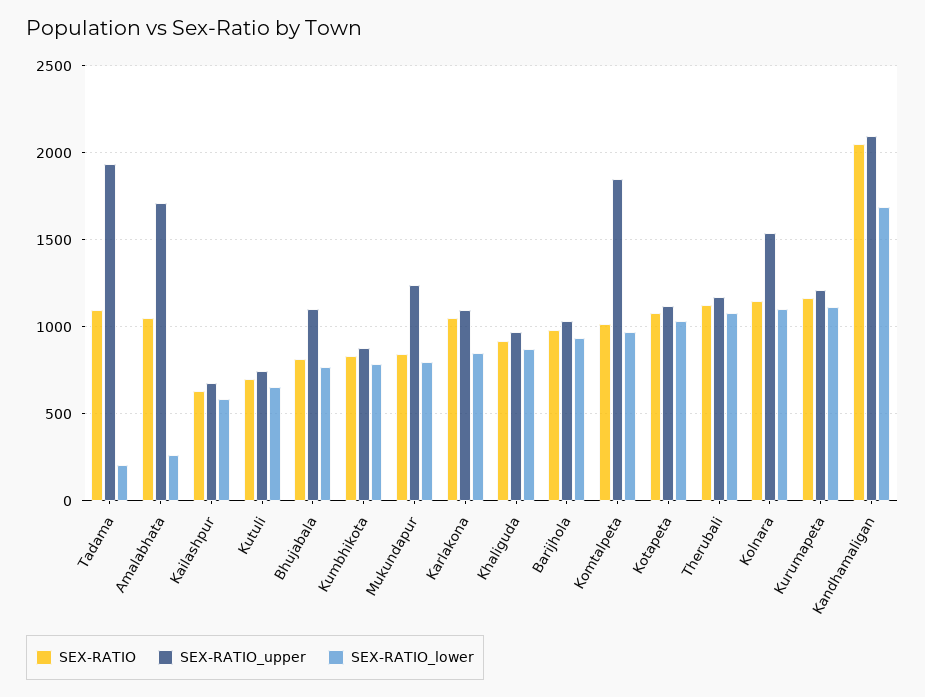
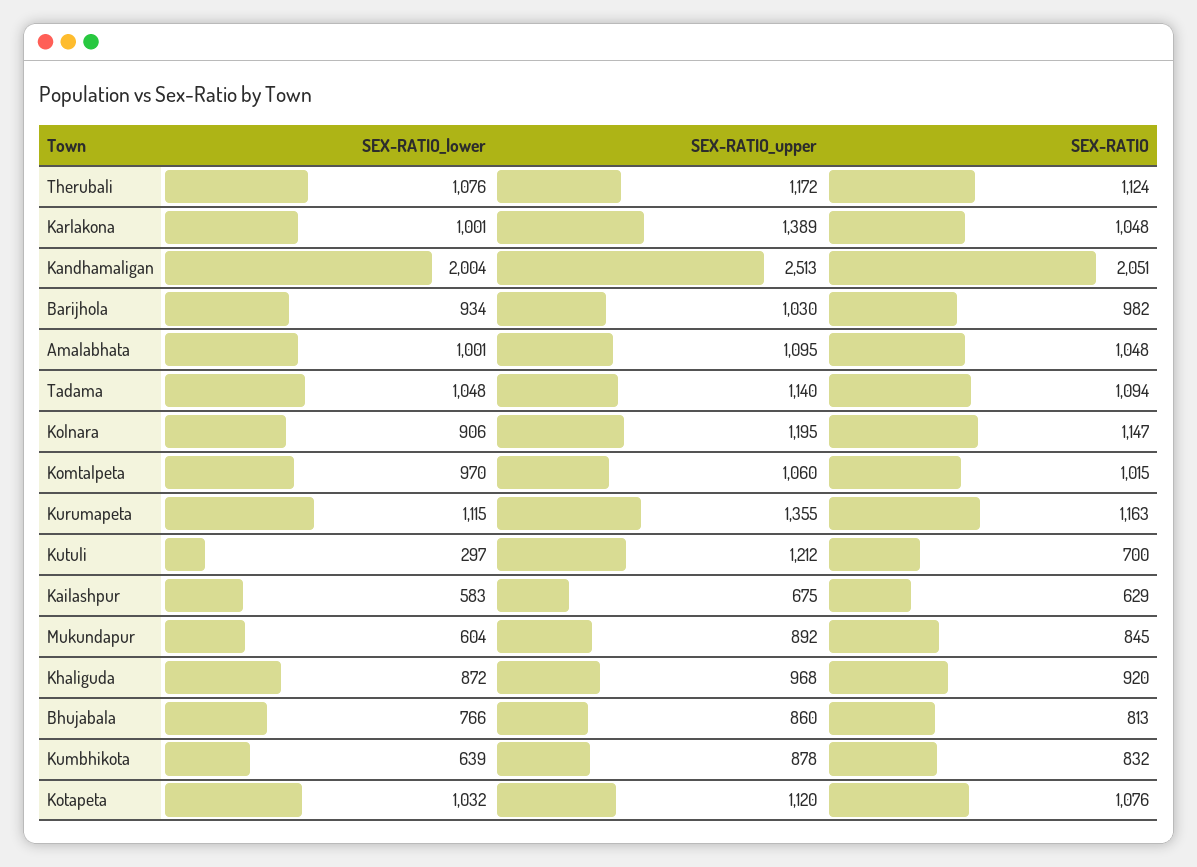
SEX-RATIO_upper, Tadama: 1950 -> 1140
SEX-RATIO_lower, Tadama: 200 -> 1048
SEX-RATIO_upper, Amalabhata: 1700 -> 1095
SEX-RATIO_lower, Amalabhata: 250 -> 1001
SEX-RATIO_upper, Kutuli: 750 -> 1212
SEX-RATIO_lower, Kutuli: 650 -> 297
SEX-RATIO_upper, Bhujabala: 1100 -> 860
SEX-RATIO_lower, Kumbhikota: 800 -> 639
SEX-RATIO_upper, Mukundapur: 1250 -> 892
SEX-RATIO_lower, Mukundapur: 800 -> 604
SEX-RATIO_upper, Karlakona: 1100 -> 1389
SEX-RATIO_lower, Karlakona: 850 -> 1001
SEX-RATIO_upper, Komtalpeta: 1850 -> 1060
SEX-RATIO_upper, Kolnara: 1550 -> 1195
SEX-RATIO_lower, Kolnara: 1100 -> 906
SEX-RATIO_upper, Kurumapeta: 1200 -> 1355
SEX-RATIO_upper, Kandhamaligan: 2100 -> 2513
SEX-RATIO_lower, Kandhamaligan: 1700 -> 2004

